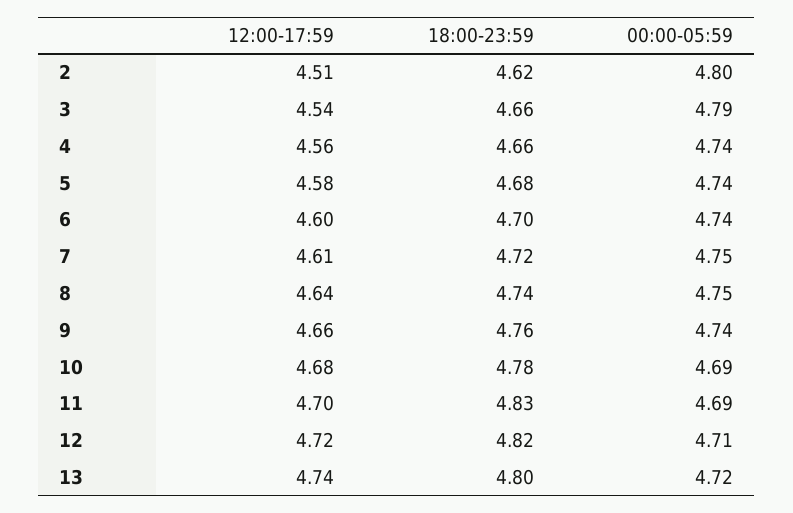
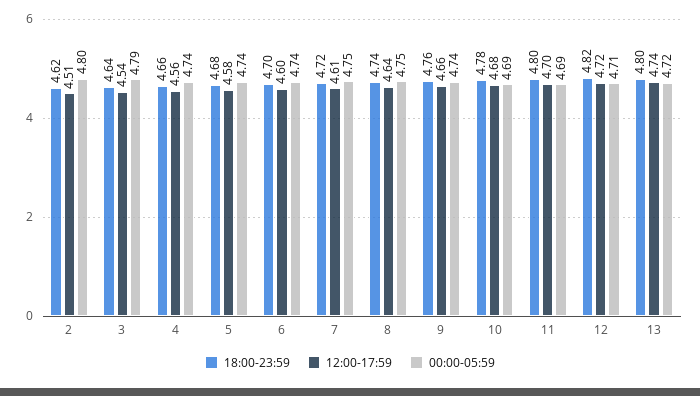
18:00-23:59, 3: 4.66 -> 4.64
18:00-23:59, 11: 4.83 -> 4.8

